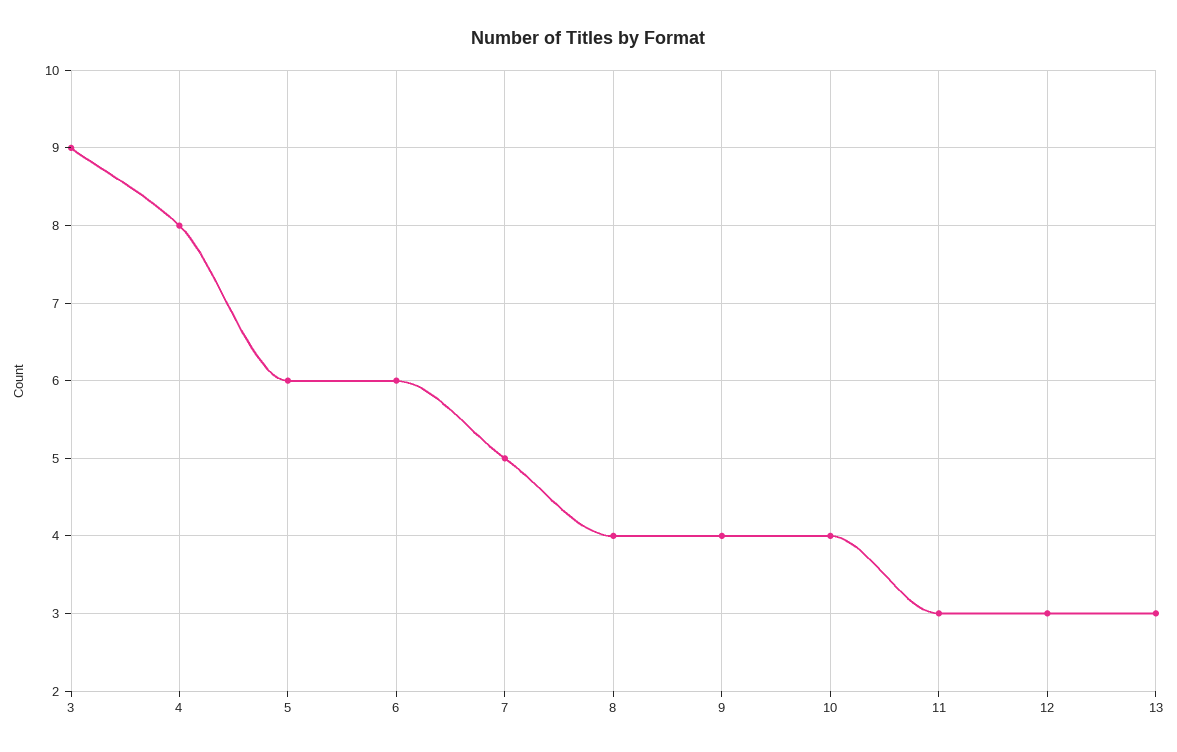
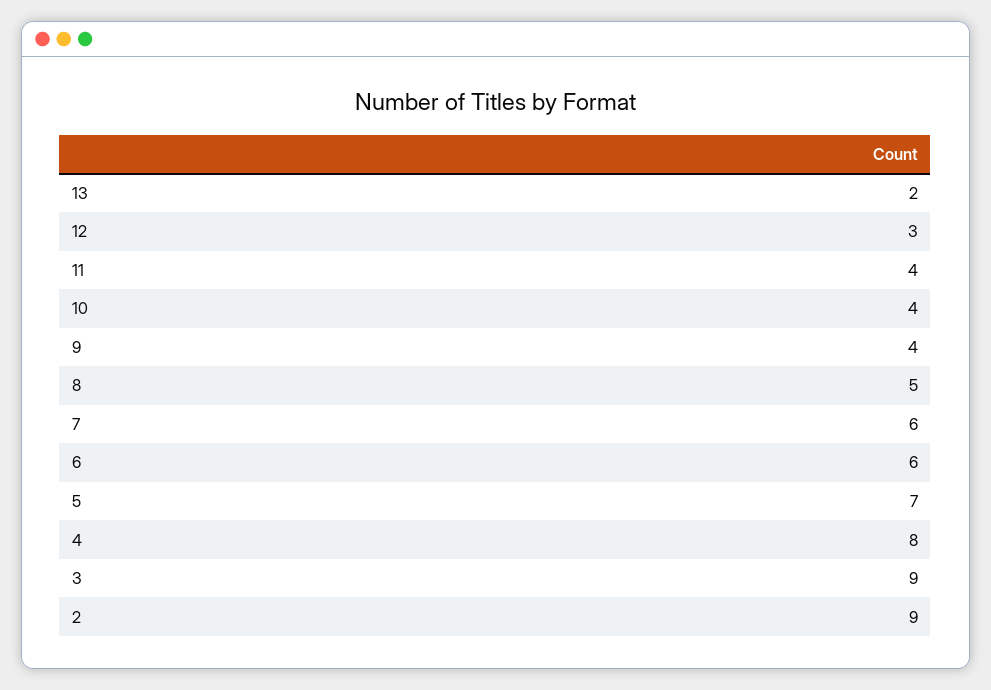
5: 6 -> 7
7: 5 -> 6
8: 4 -> 5
11: 3 -> 4
13: 3 -> 2
2: none -> 9

